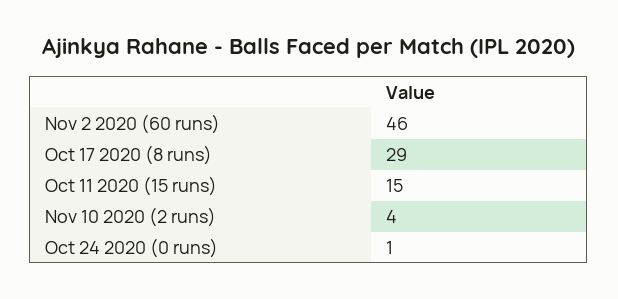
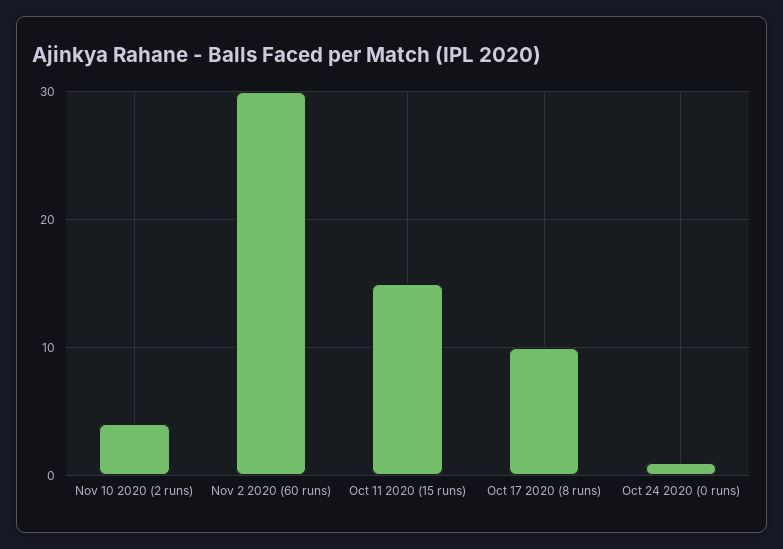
Nov 2 2020 (60 runs): 46 -> 30
Oct 17 2020 (8 runs): 29 -> 10

